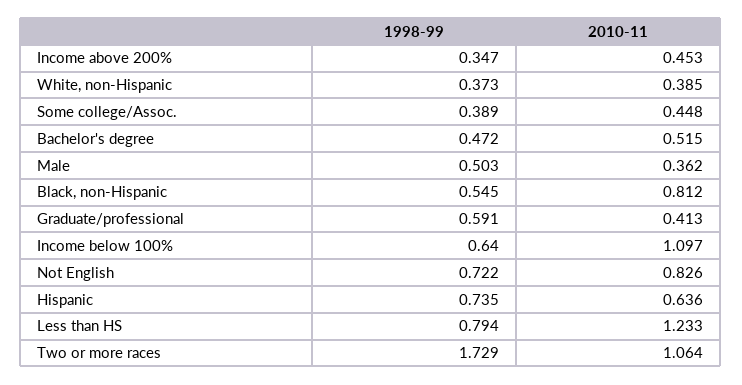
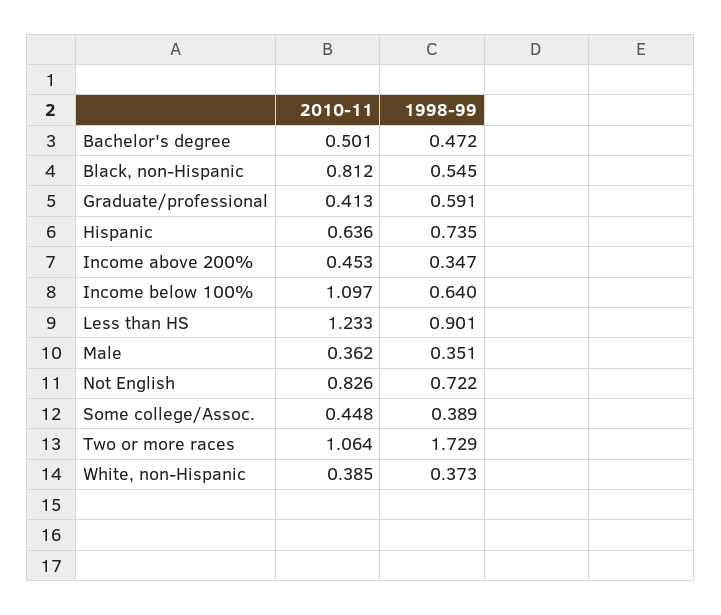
2010-11, Bachelor's degree: 0.515 -> 0.501
1998-99, Male: 0.503 -> 0.351
1998-99, Less than HS: 0.794 -> 0.901

